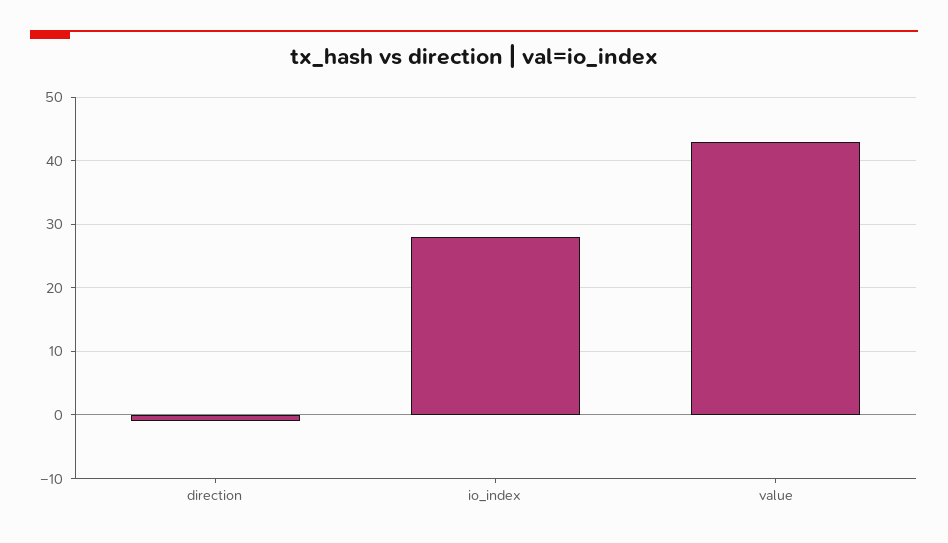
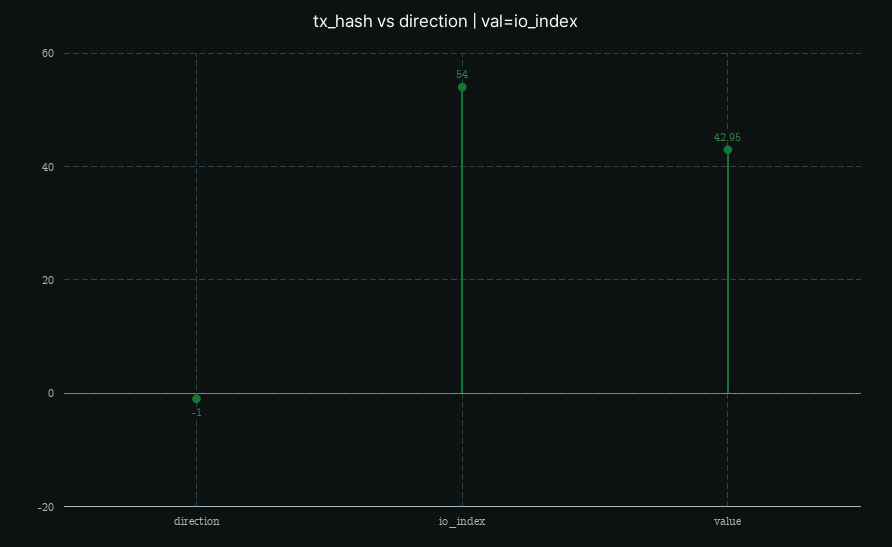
io_index: 28 -> 54

